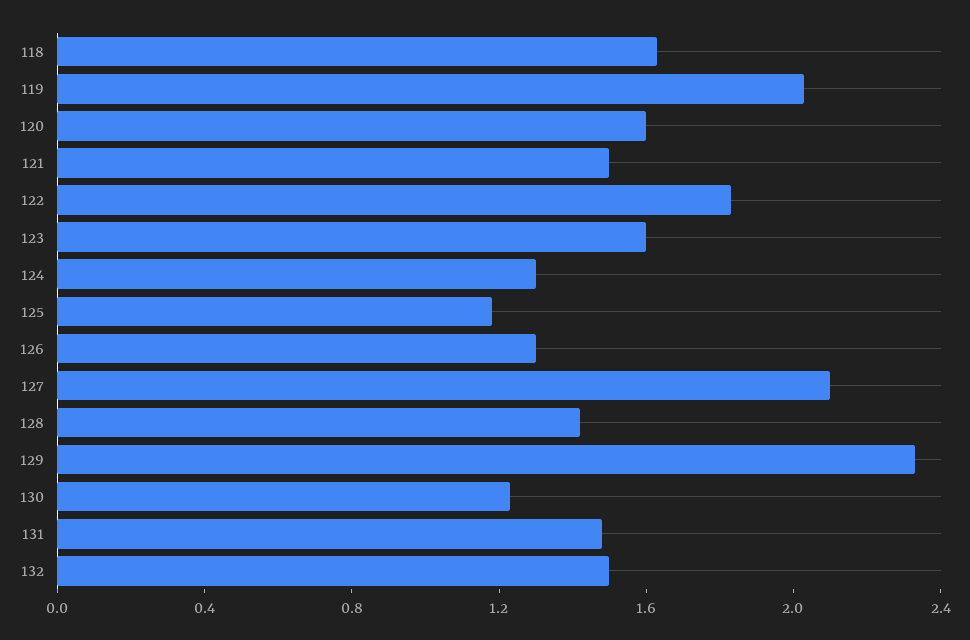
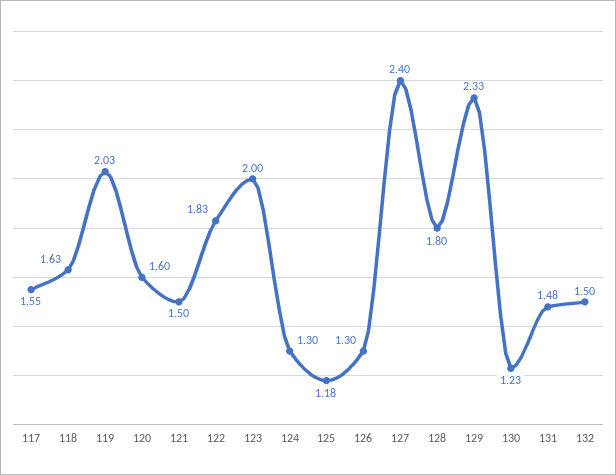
123: 1.6 -> 2
127: 2.1 -> 2.4
128: 1.4 -> 1.8
117: none -> 1.55

